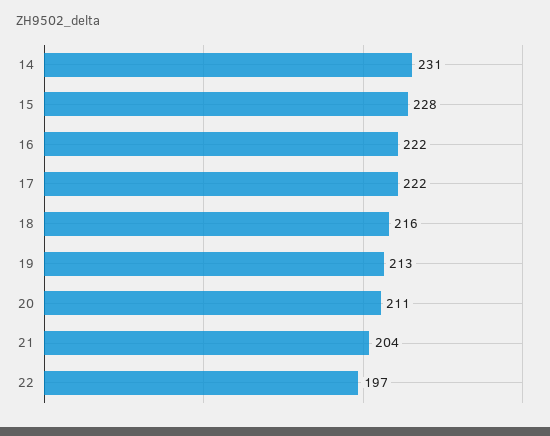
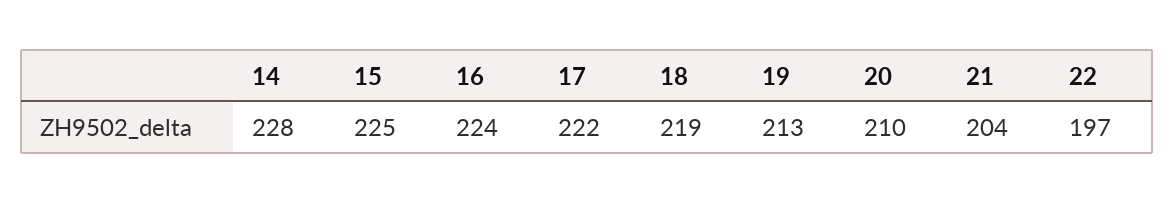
14: 231 -> 228
15: 228 -> 225
16: 222 -> 224
18: 216 -> 219
20: 211 -> 210

